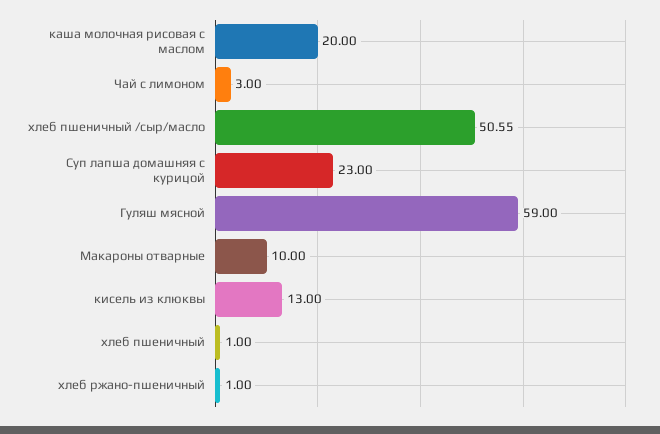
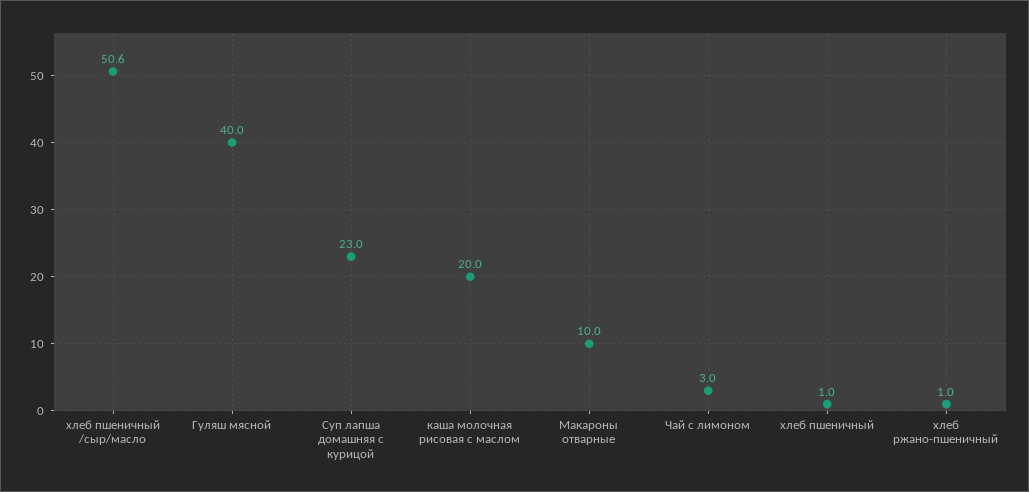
Гуляш мясной: 59 -> 40
кисель из клюквы: 13 -> none

